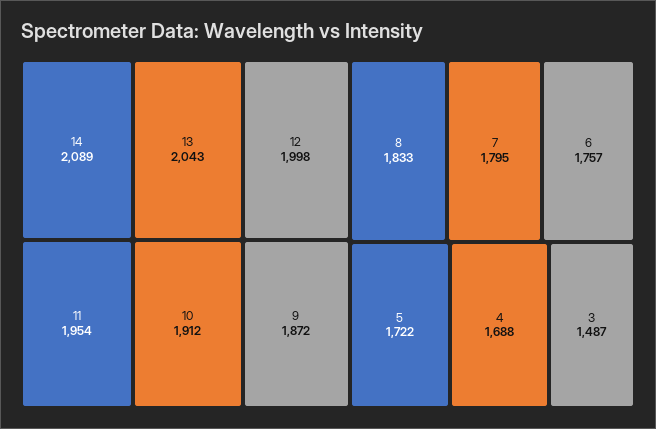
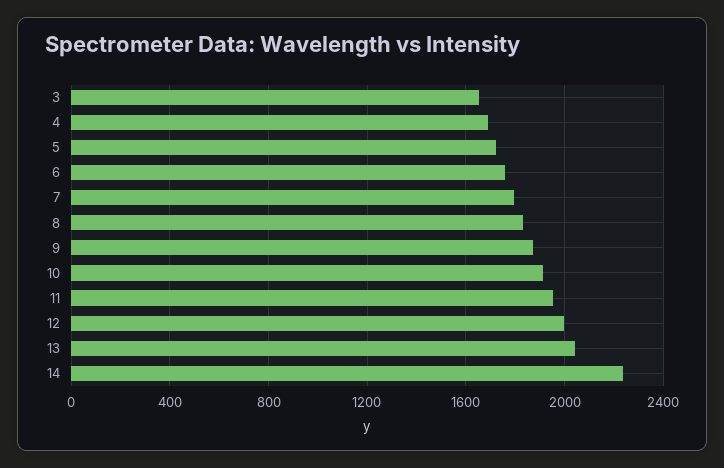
14: 2089 -> 2250
3: 1487 -> 1650

